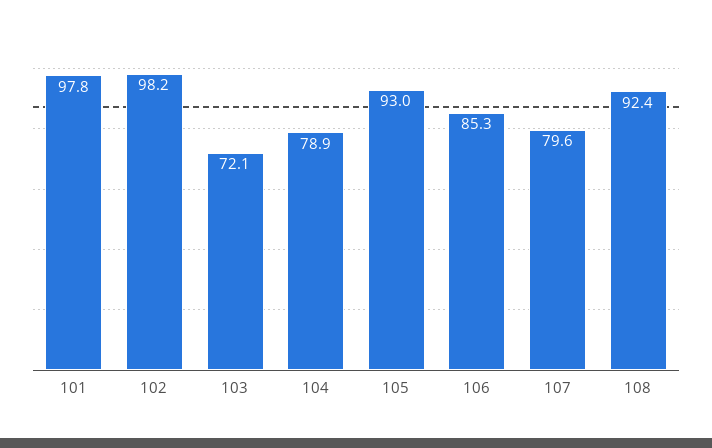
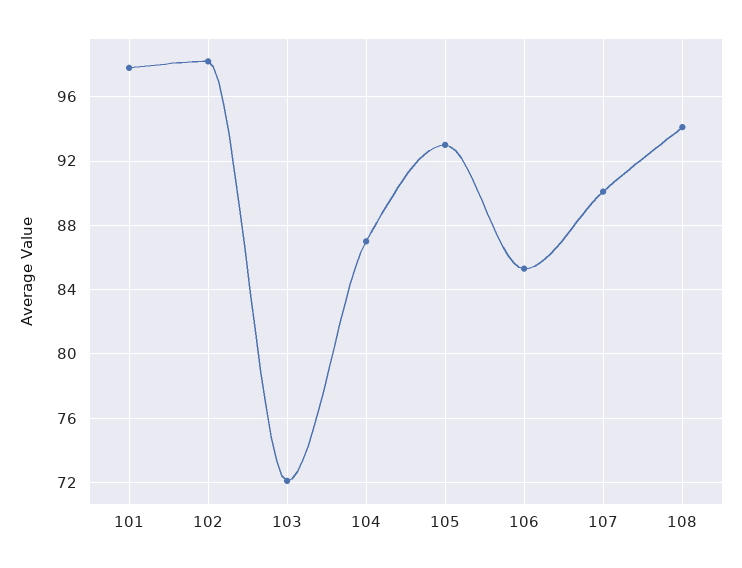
104: 78.9 -> 87
107: 79.6 -> 90
108: 92.4 -> 94

